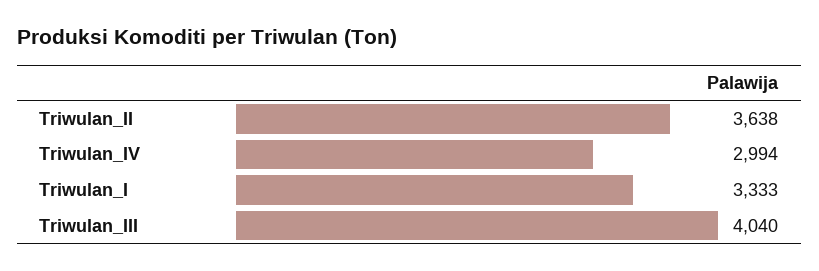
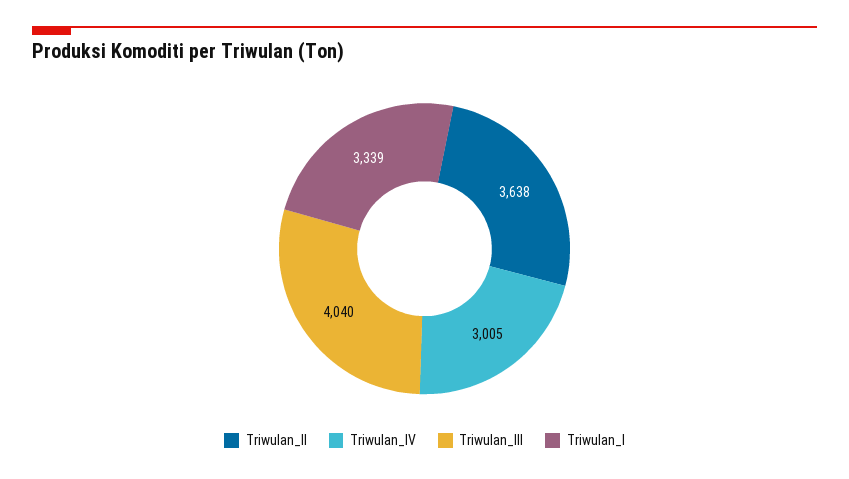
Triwulan_IV: 2994 -> 3005
Triwulan_I: 3333 -> 3339

